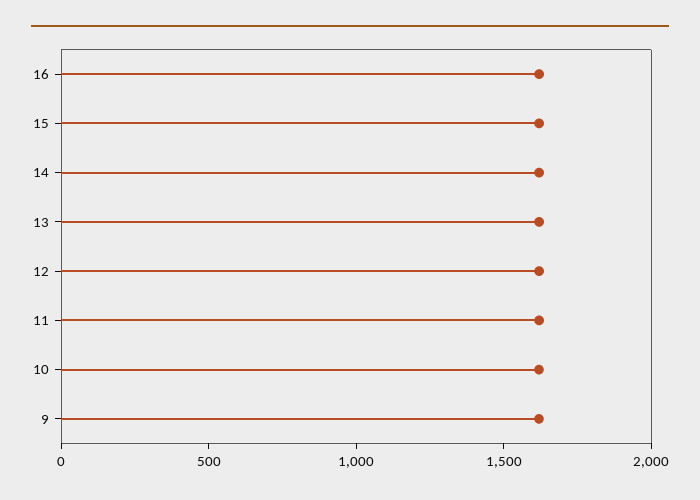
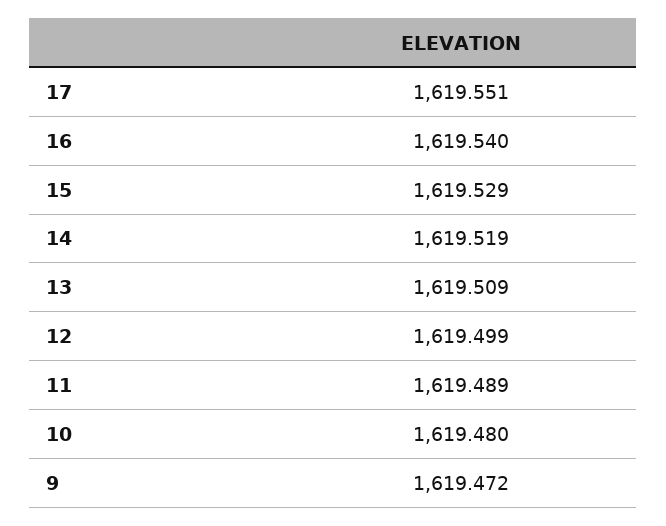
17: none -> 1619.551

